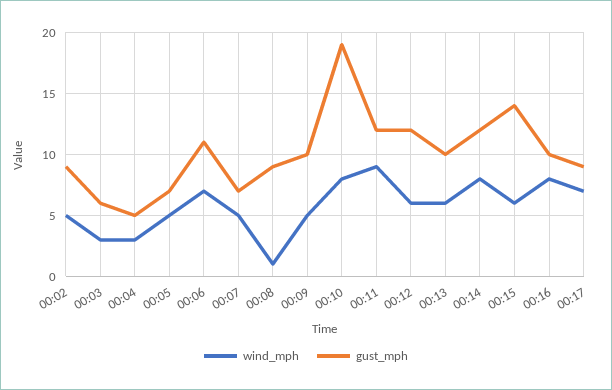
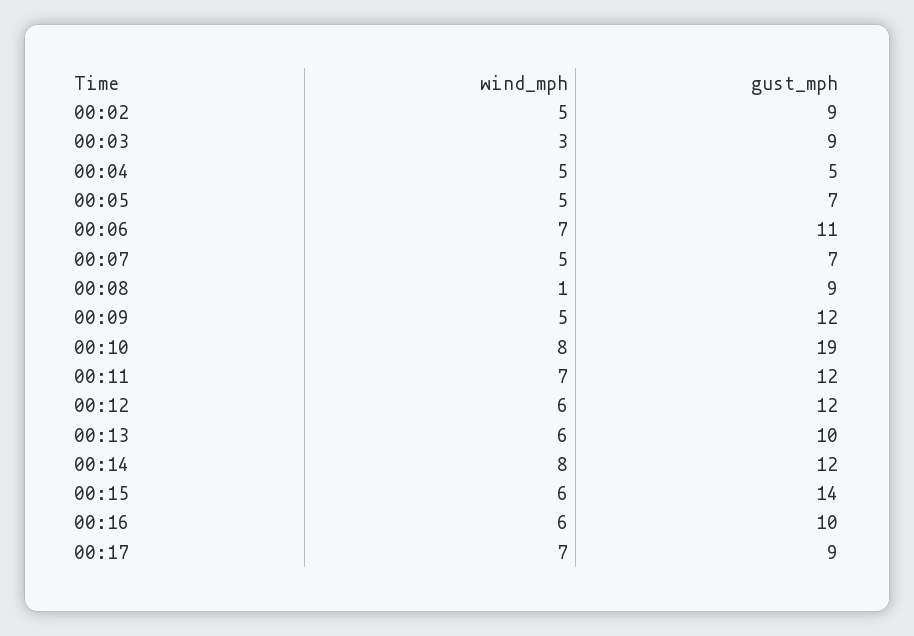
gust_mph, 00:03: 6 -> 9
wind_mph, 00:04: 3 -> 5
gust_mph, 00:09: 10 -> 12
wind_mph, 00:11: 9 -> 7
wind_mph, 00:16: 8 -> 6

